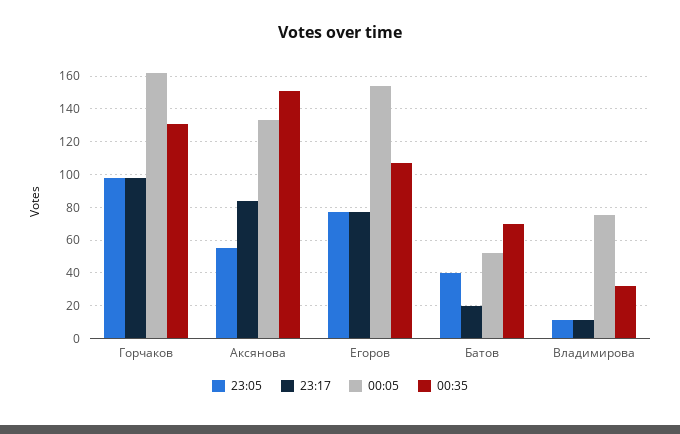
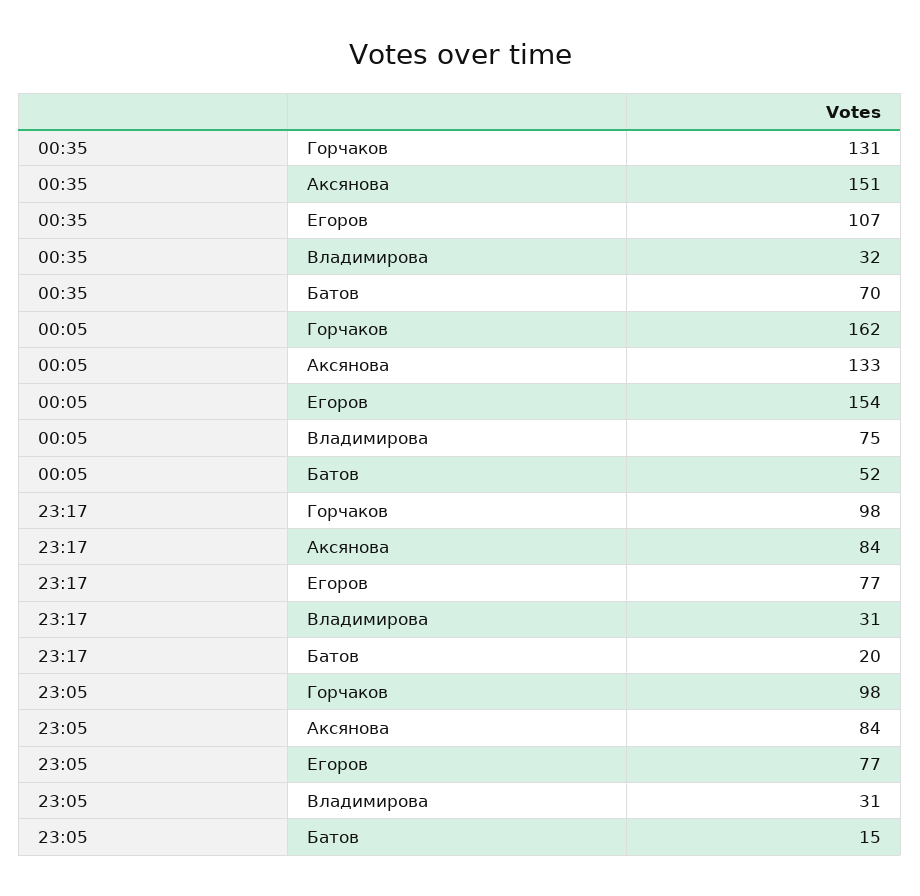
23:05, Аксянова: 55 -> 84
23:05, Батов: 40 -> 15
23:05, Владимирова: 10 -> 31
23:17, Владимирова: 10 -> 31

